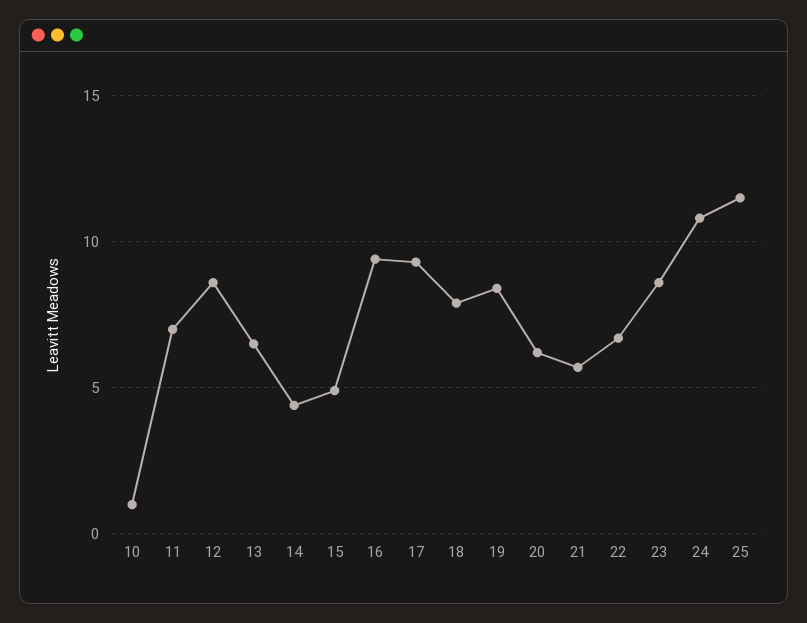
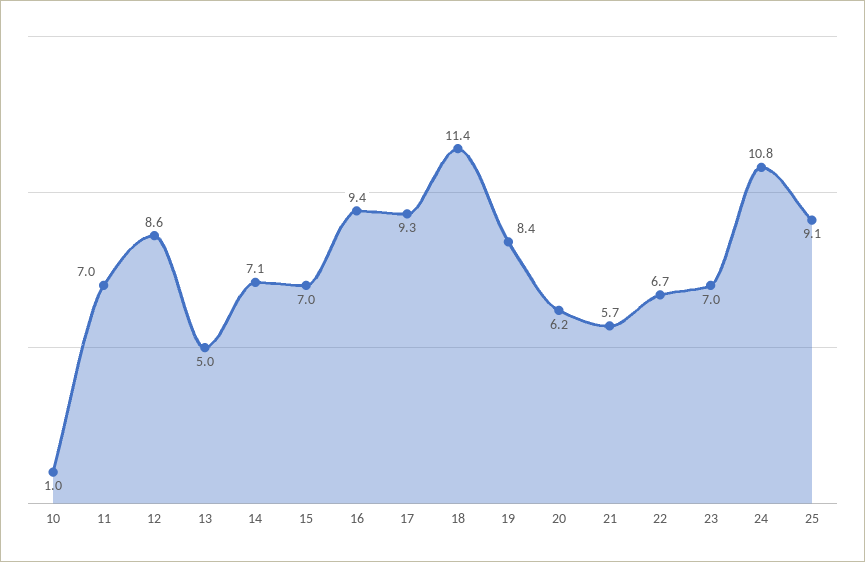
13: 6.5 -> 5
14: 4.5 -> 7.1
15: 5 -> 7
18: 8 -> 11.4
23: 8.5 -> 7
25: 11.5 -> 9.1

